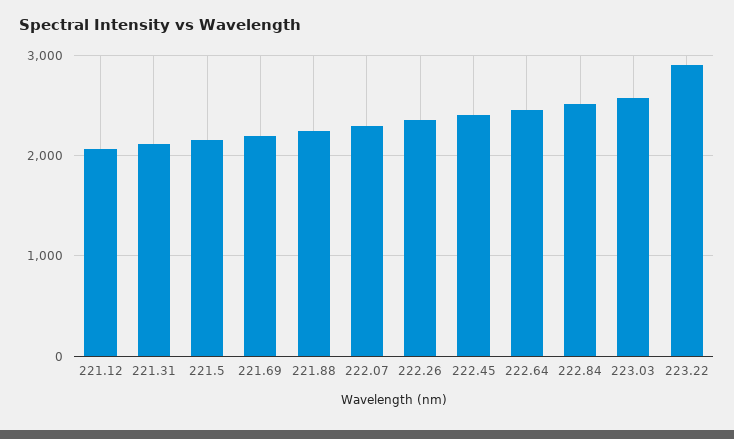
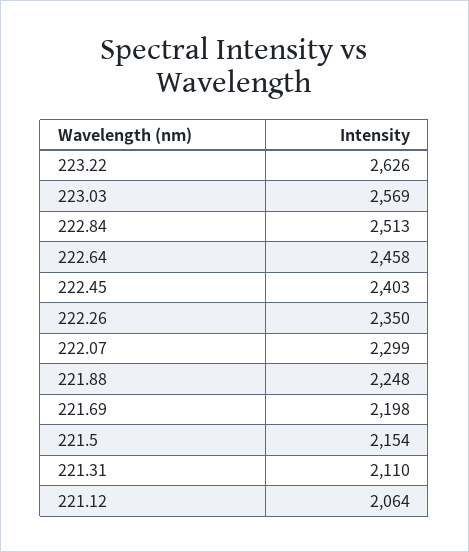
223.22: 2900 -> 2626

